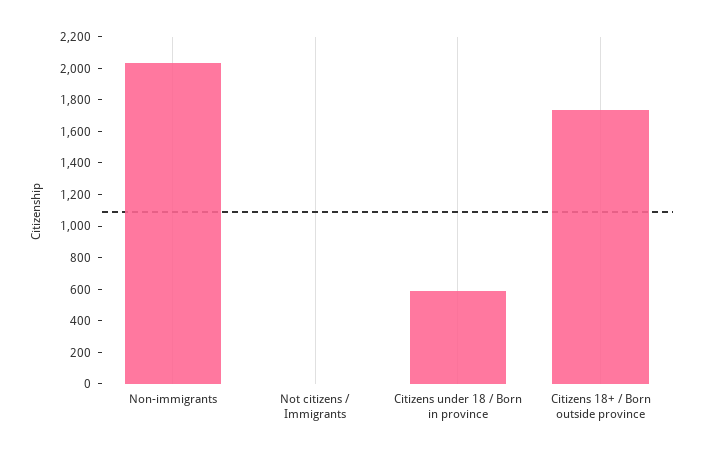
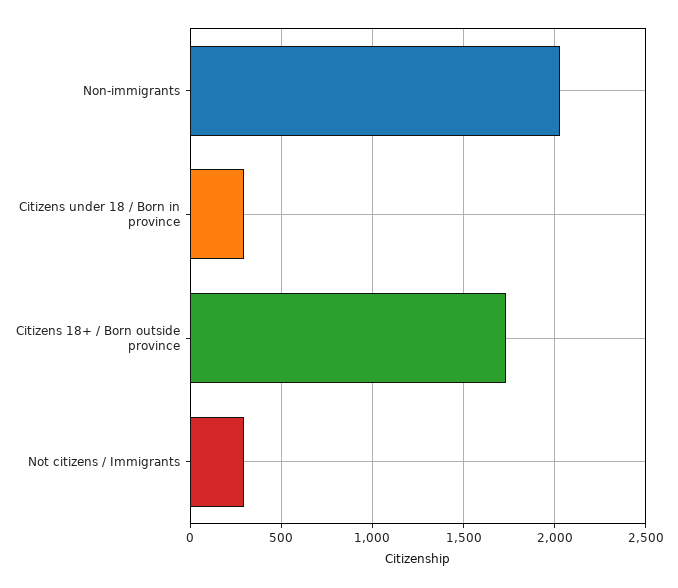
Not citizens / Immigrants: 0 -> 300
Citizens under 18 / Born in province: 600 -> 300

